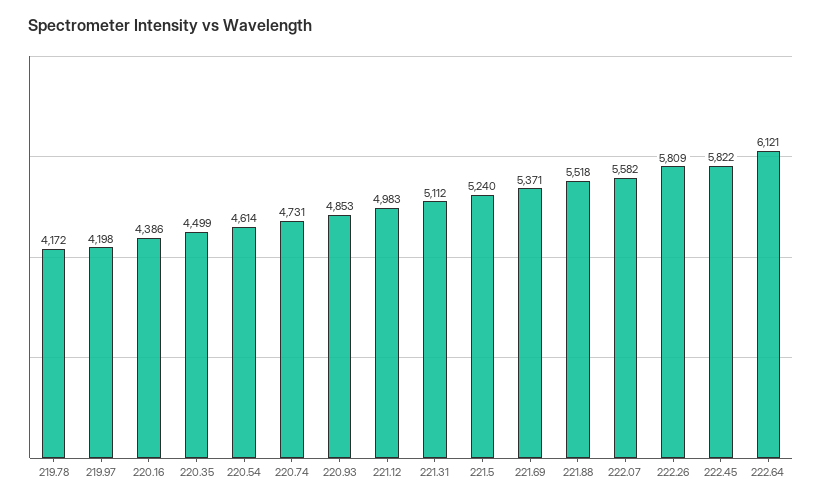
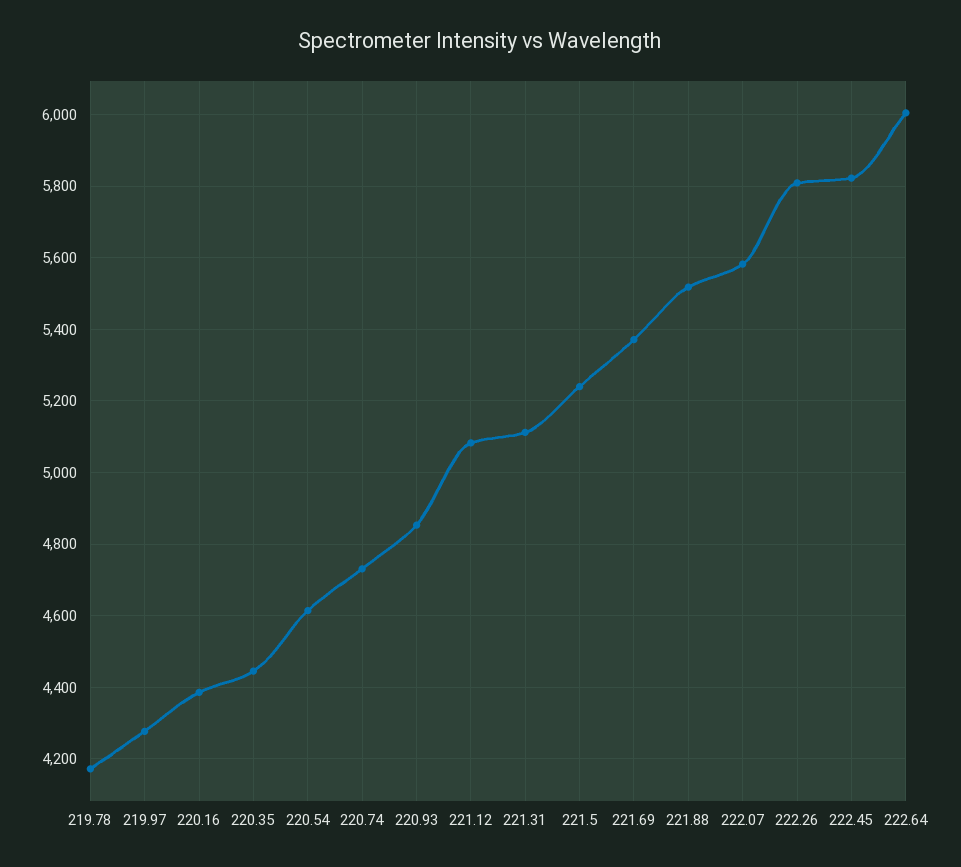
219.97: 4198 -> 4280
220.35: 4499 -> 4440
221.12: 4983 -> 5080
222.64: 6121 -> 6000

